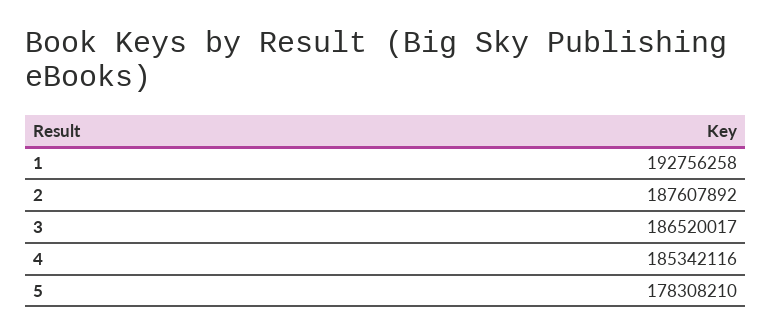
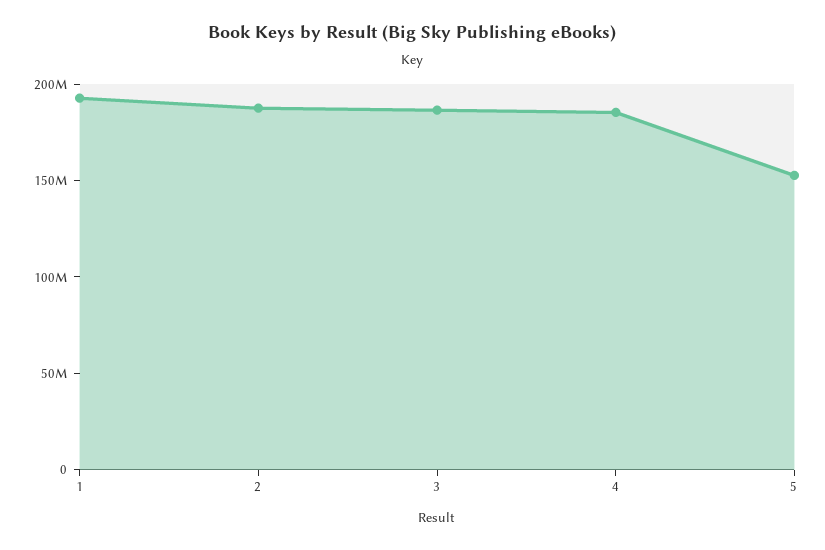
5: 178308210 -> 150000000

